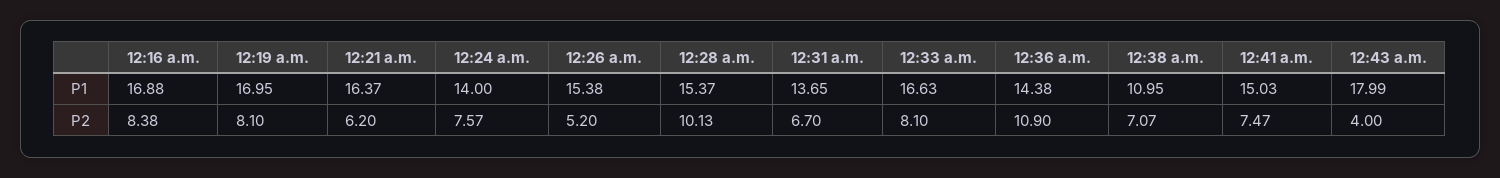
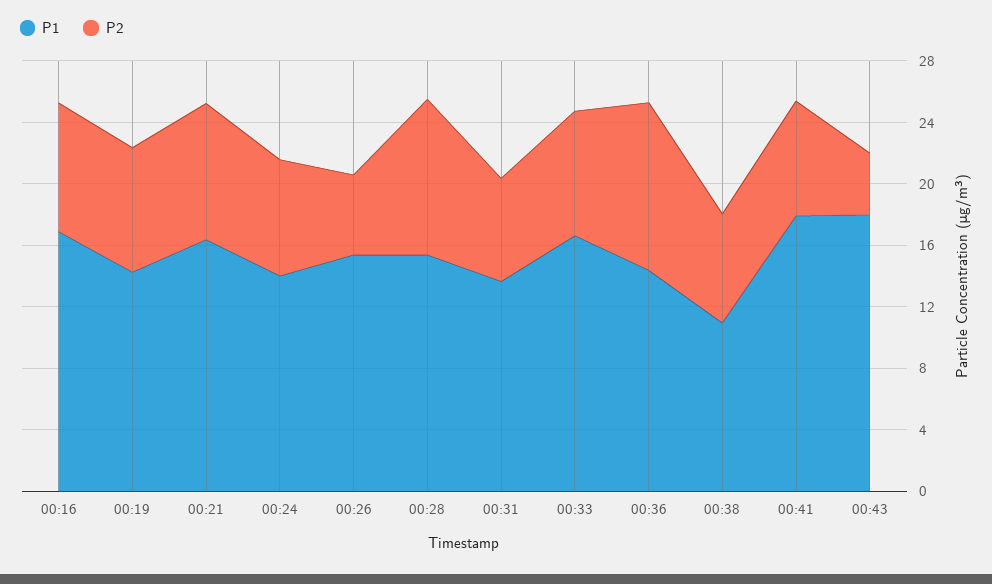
P1, 12:19 a.m.: 16.95 -> 14
P1, 12:41 a.m.: 15.03 -> 18
P2, 12:21 a.m.: 6.2 -> 9

